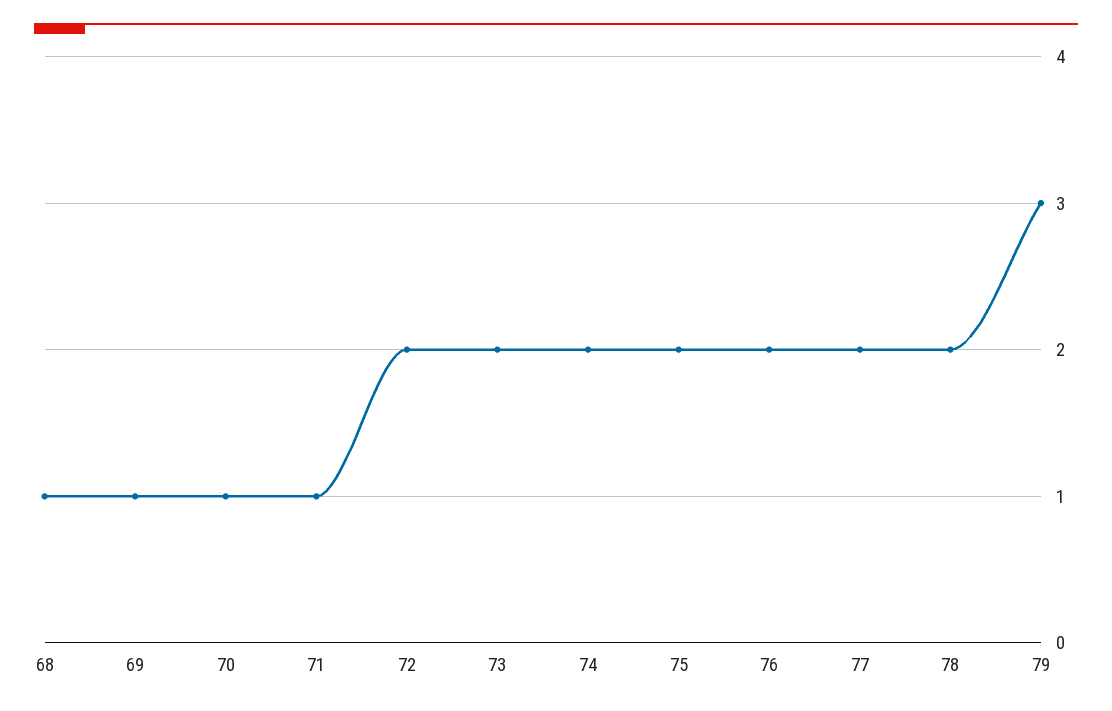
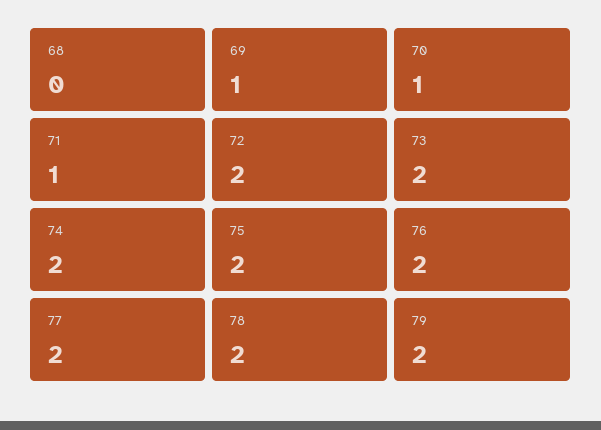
68: 1 -> 0
79: 3 -> 2

